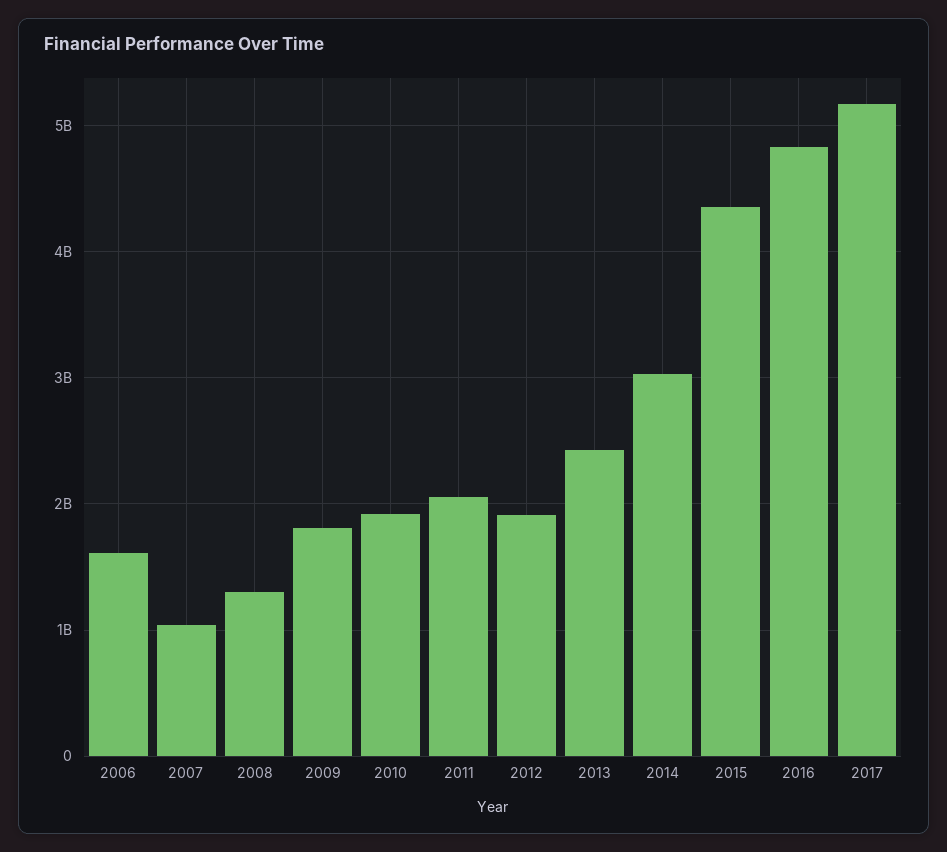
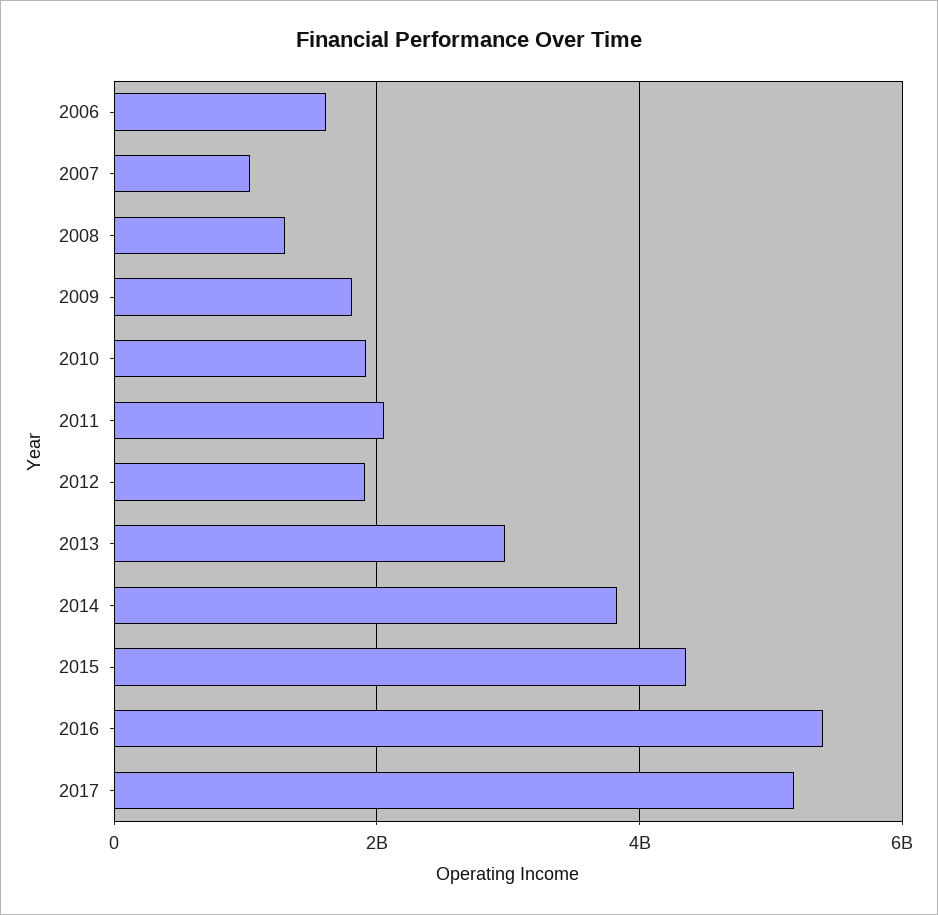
2013: 2400000000 -> 3000000000
2014: 3000000000 -> 3800000000
2016: 4800000000 -> 5400000000

